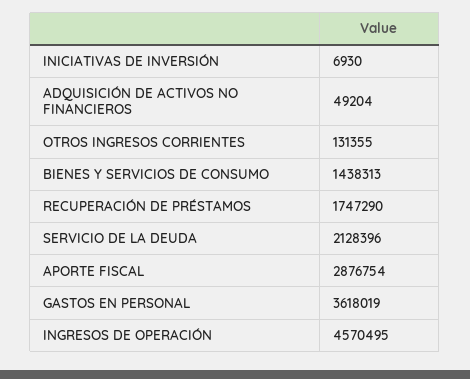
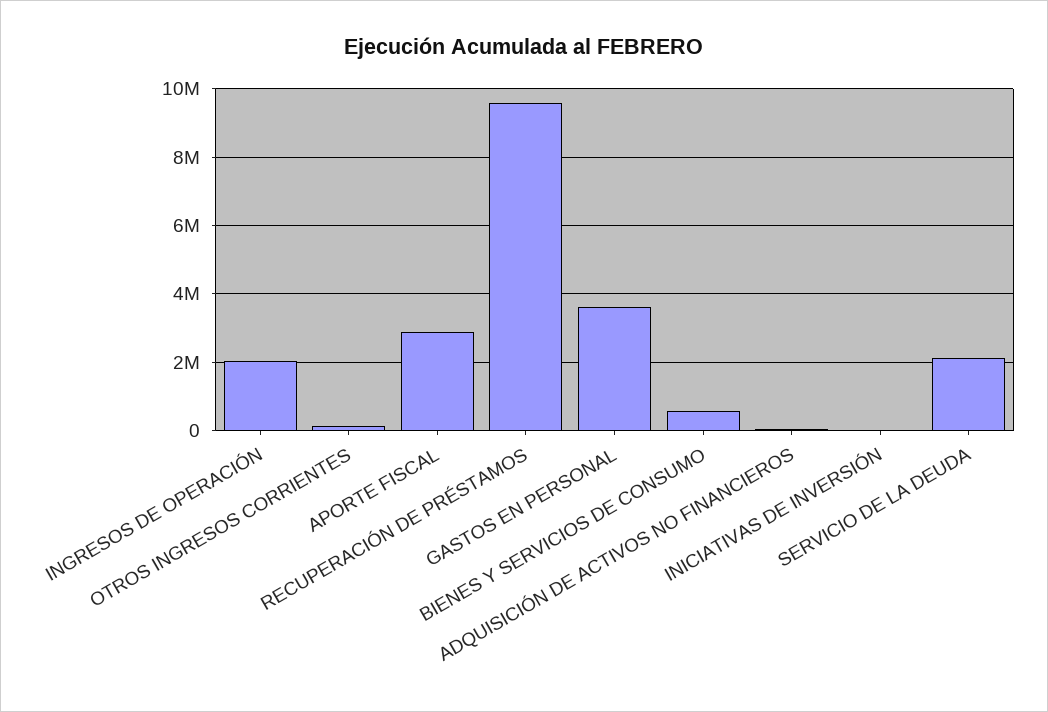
BIENES Y SERVICIOS DE CONSUMO: 1438313 -> 600000
RECUPERACIÓN DE PRÉSTAMOS: 1747290 -> 9600000
INGRESOS DE OPERACIÓN: 4570495 -> 2000000

